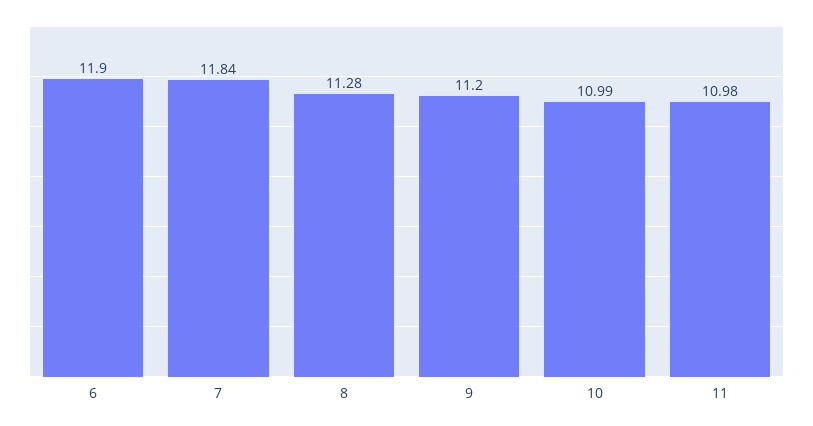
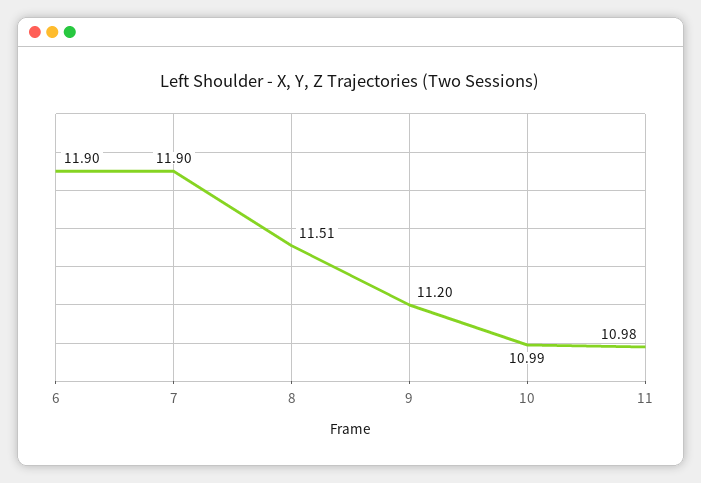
7: 11.84 -> 11.9
8: 11.28 -> 11.51

